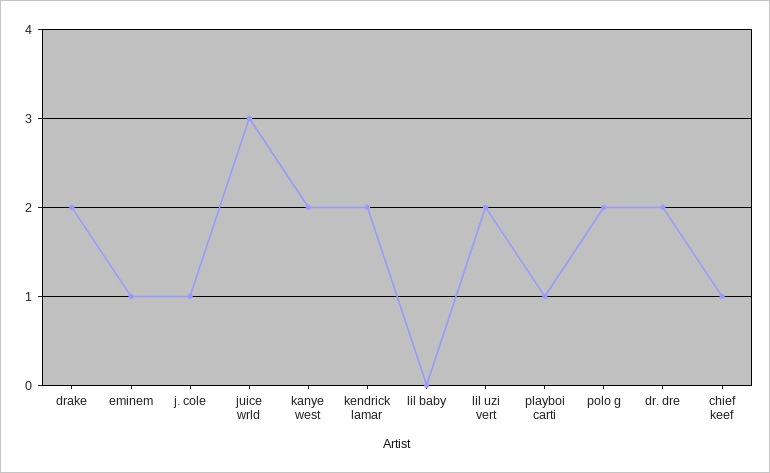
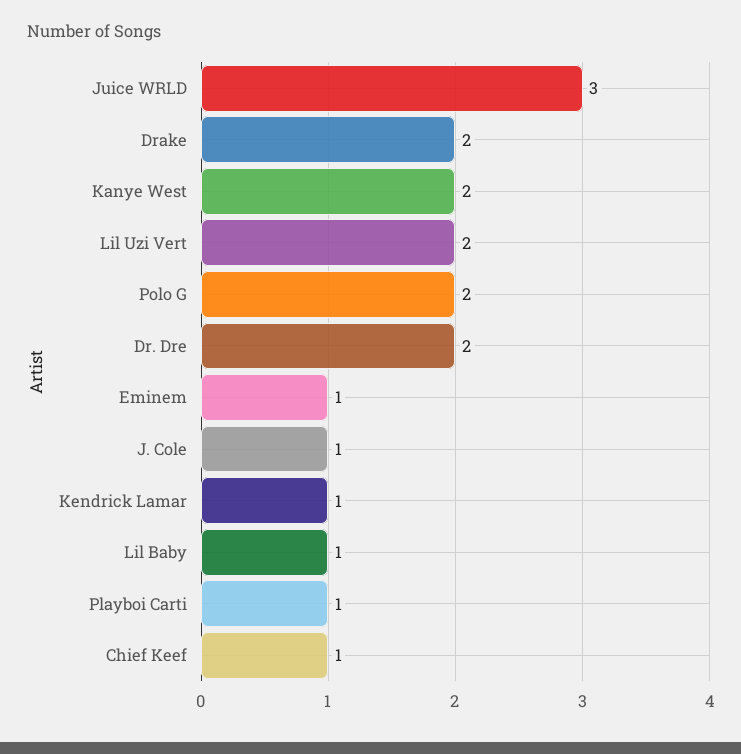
kendrick lamar: 2 -> 1
lil baby: 0 -> 1

